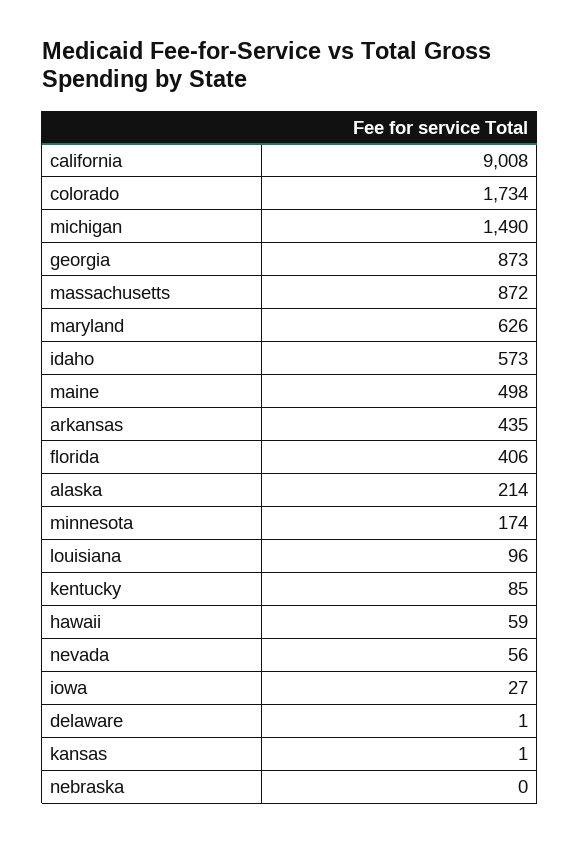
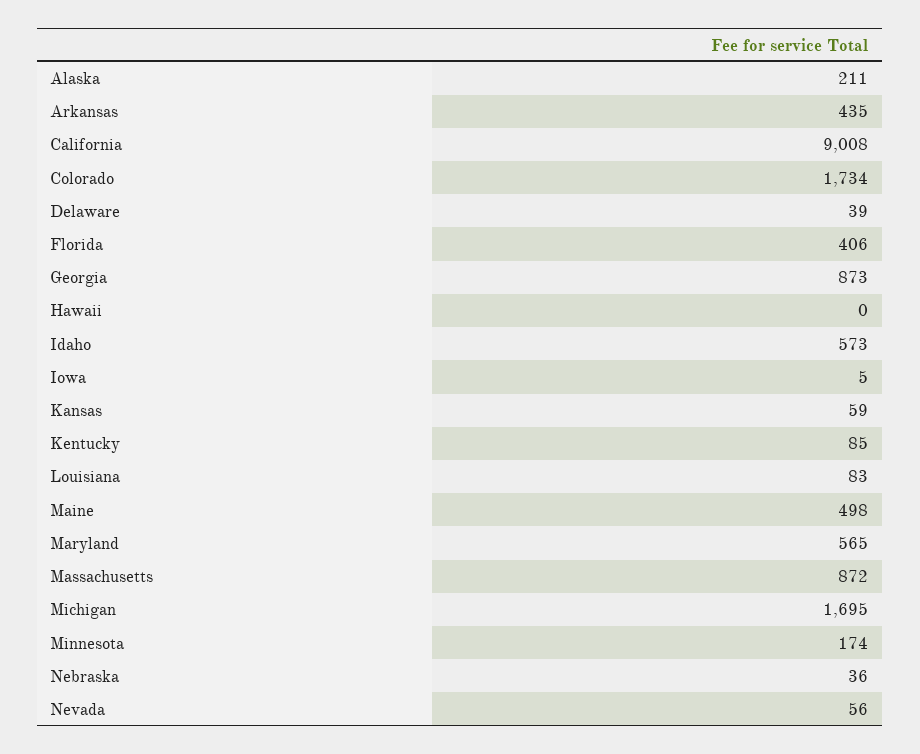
michigan: 1490 -> 1695
maryland: 626 -> 565
alaska: 214 -> 211
louisiana: 96 -> 83
hawaii: 59 -> 0
iowa: 27 -> 5
delaware: 1 -> 39
kansas: 1 -> 59
nebraska: 0 -> 36

